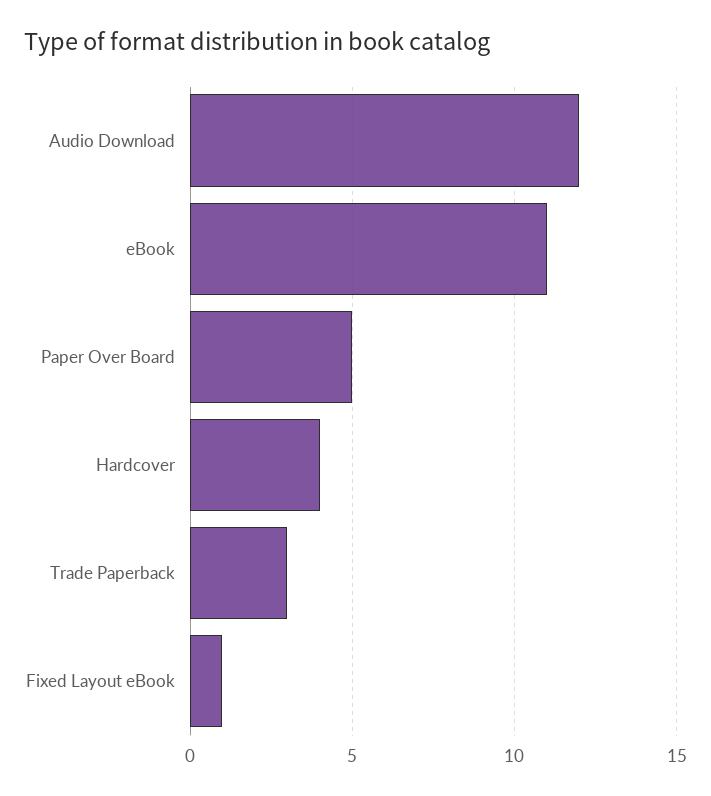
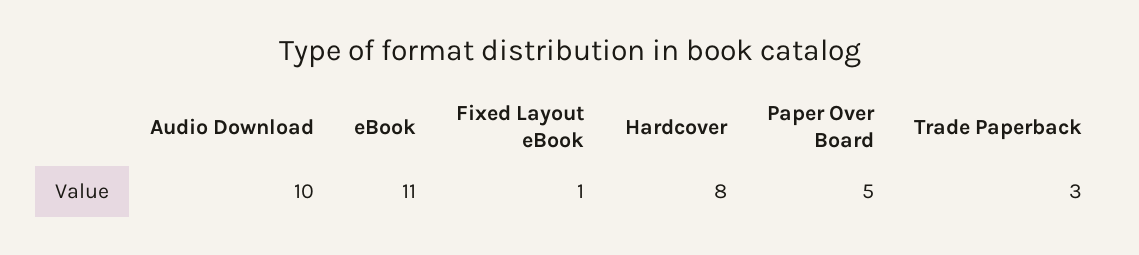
Audio Download: 12 -> 10
Hardcover: 4 -> 8

